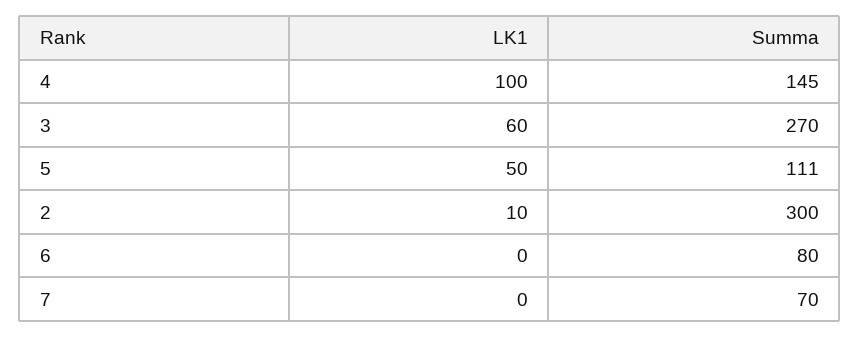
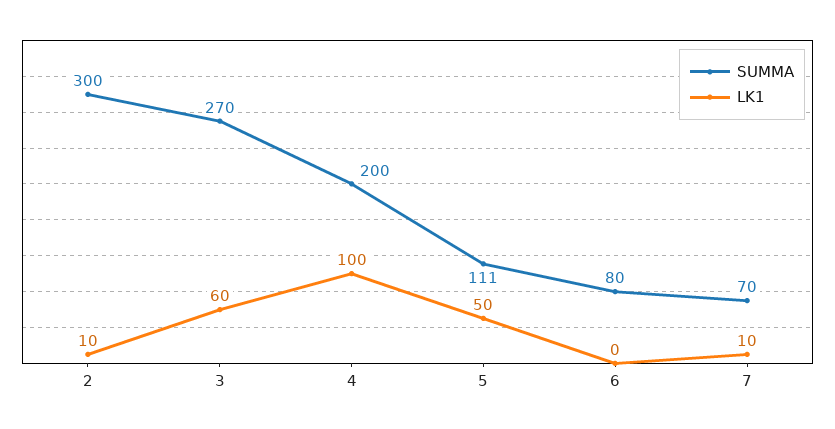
Summa, 4: 145 -> 200
LK1, 7: 0 -> 10

